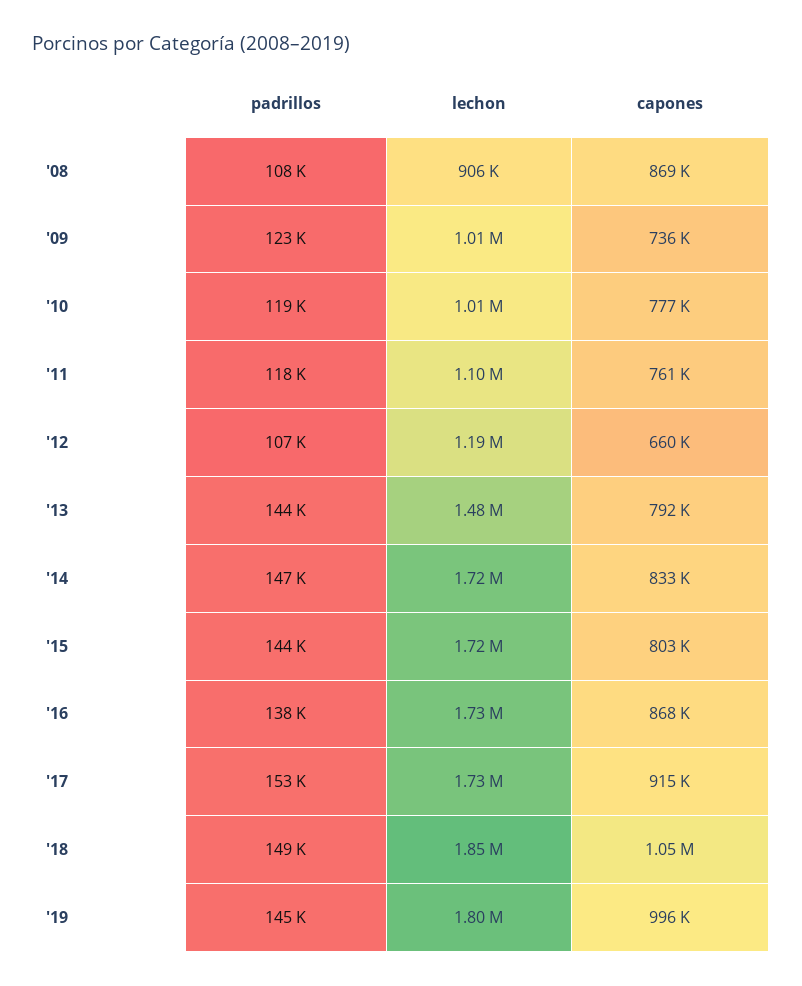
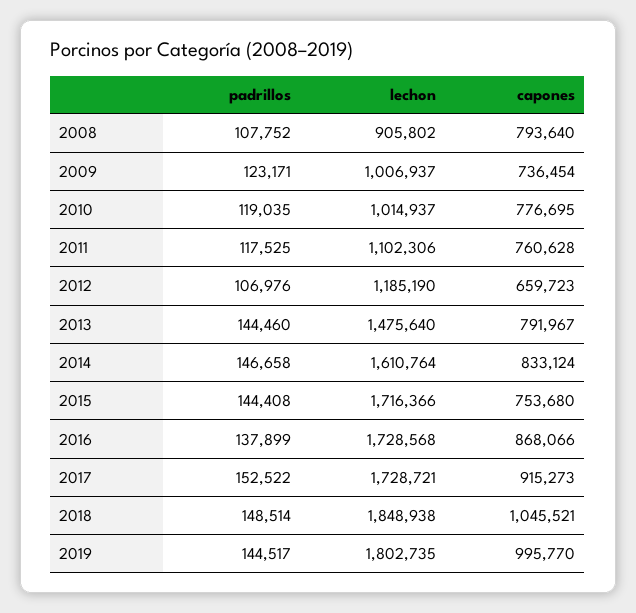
capones, '08: 869000 -> 793640
lechon, '14: 1720000 -> 1610764
capones, '15: 803000 -> 753680

